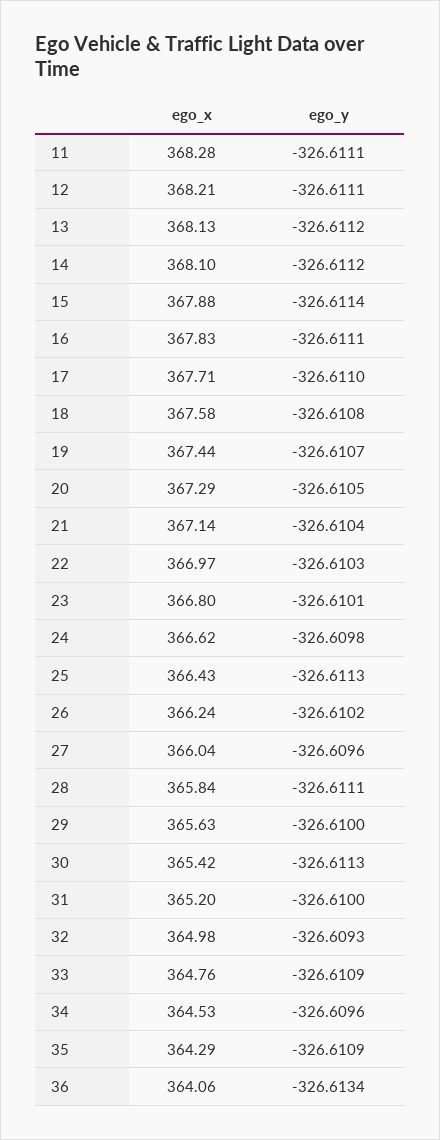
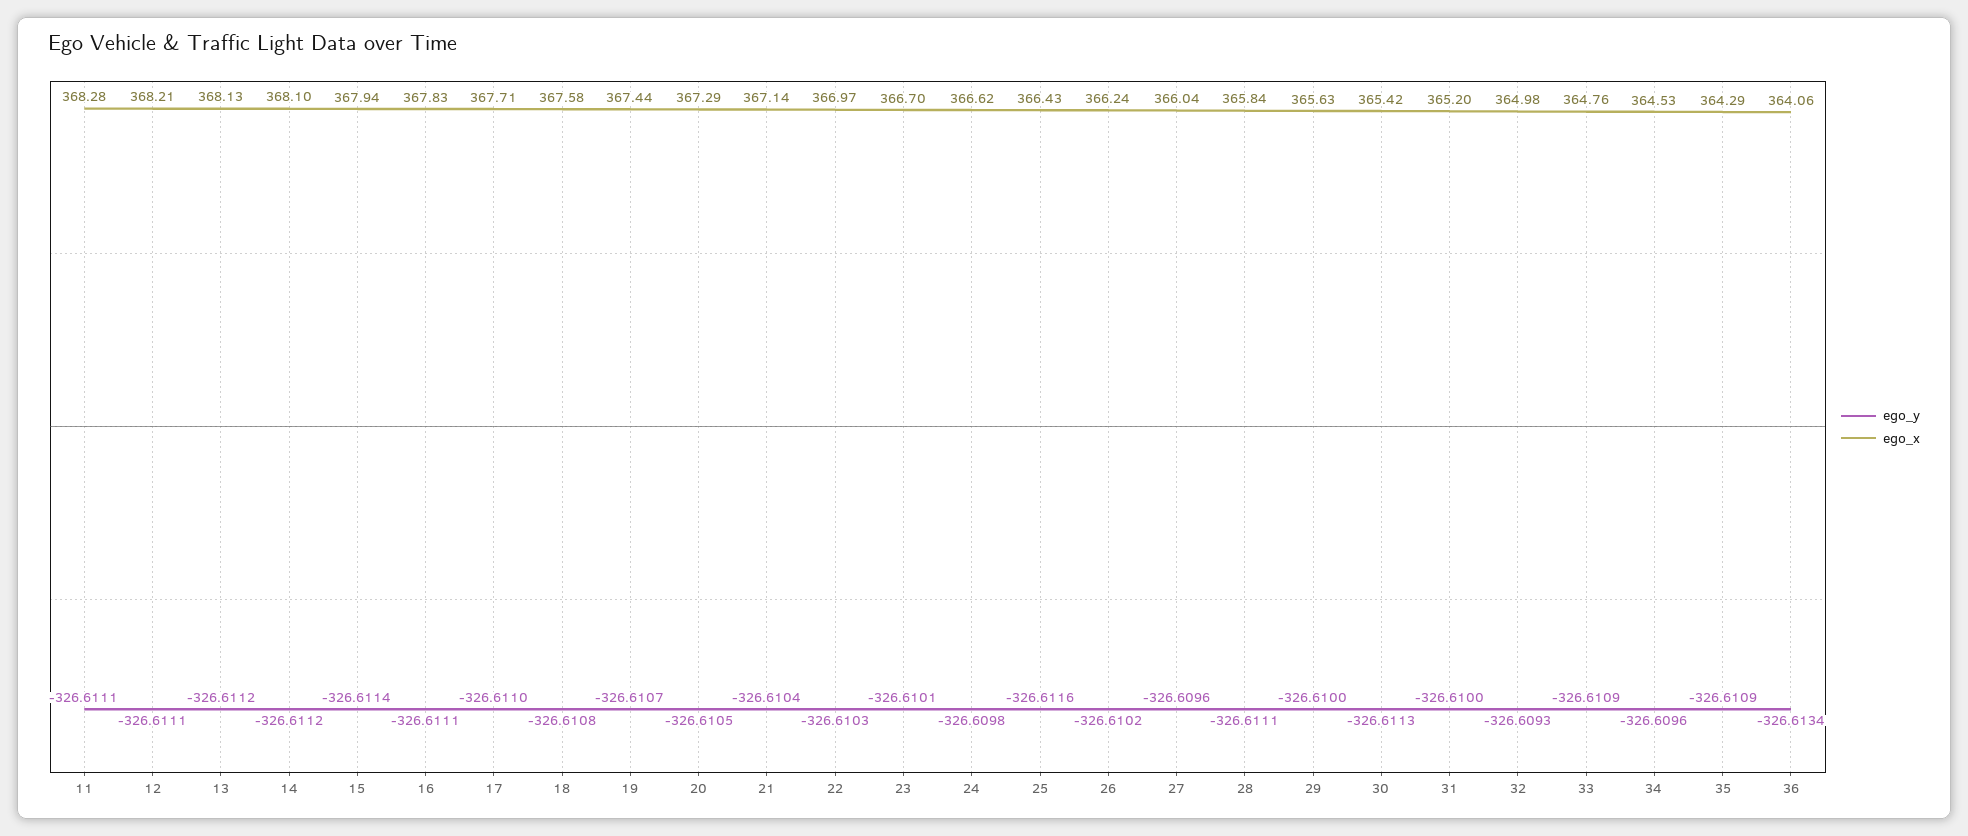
ego_x, 15: 367.88 -> 367.94
ego_x, 23: 366.8 -> 366.7
ego_y, 25: -326.6113 -> -326.6116

